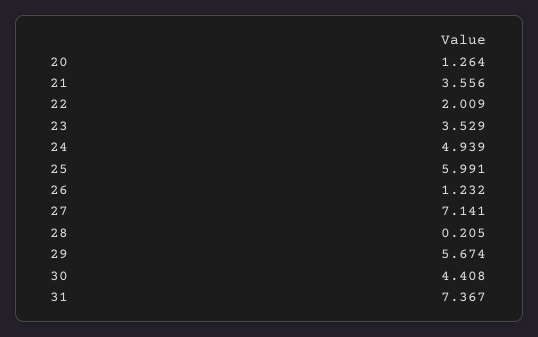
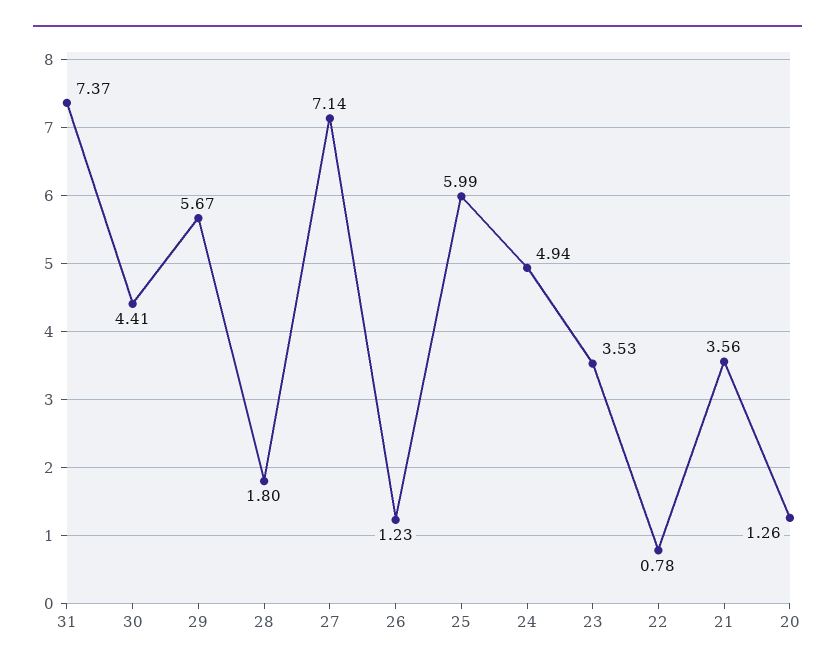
22: 2.009 -> 0.78
28: 0.205 -> 1.8

